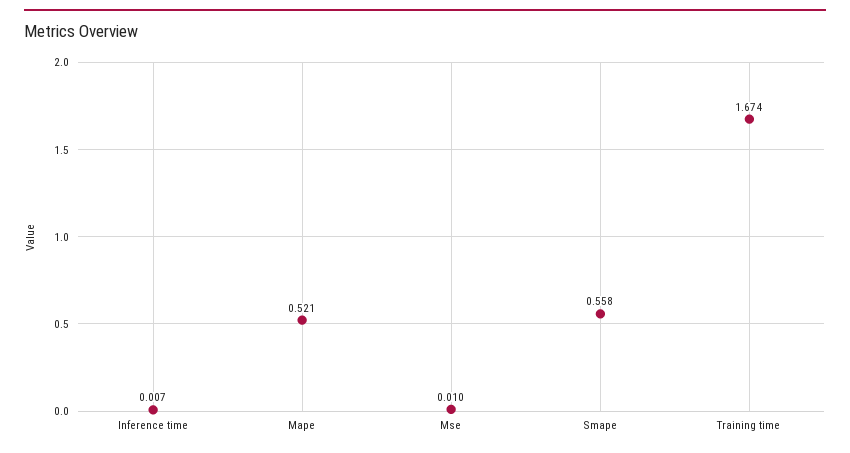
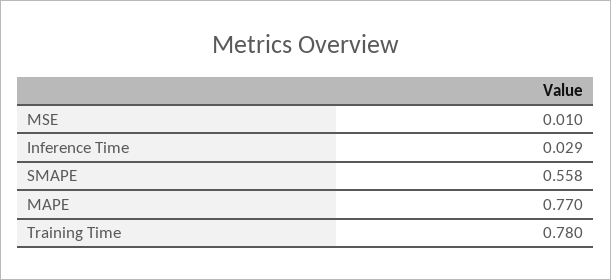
Inference time: 0.007 -> 0.029
Mape: 0.521 -> 0.77
Training time: 1.674 -> 0.78

